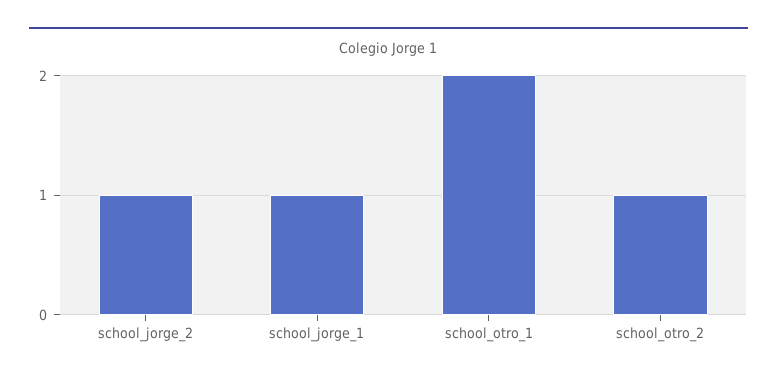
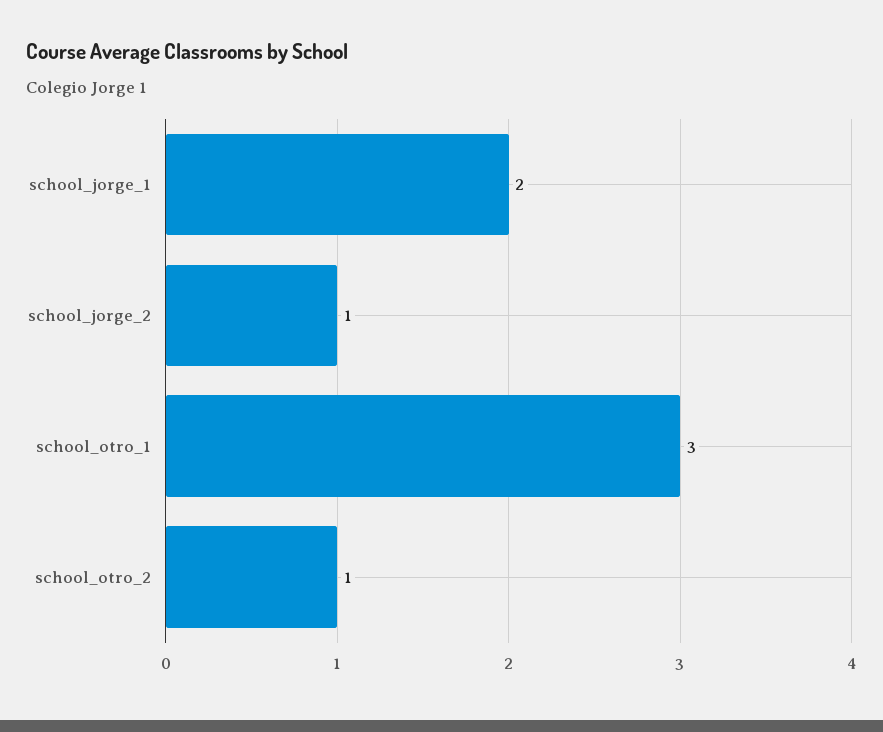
school_jorge_1: 1 -> 2
school_otro_1: 2 -> 3

